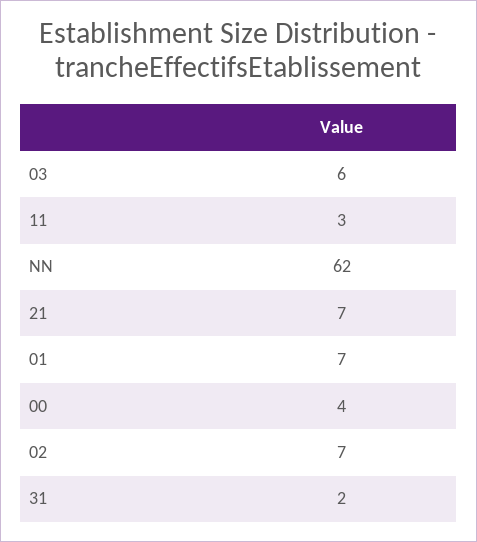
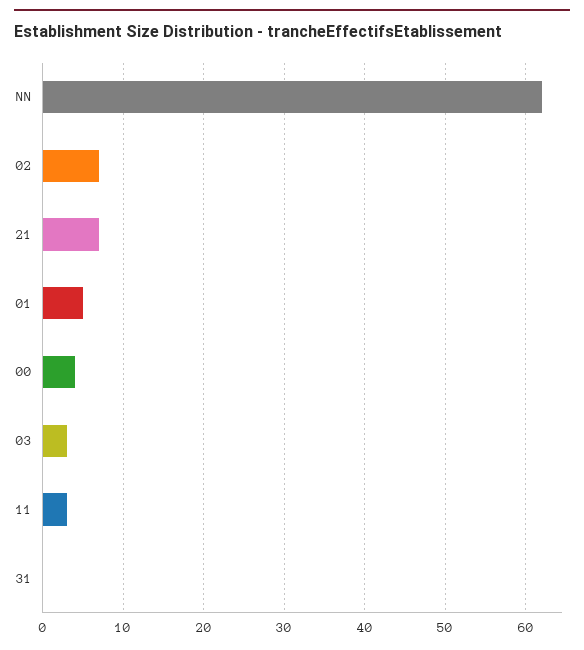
03: 6 -> 3
01: 7 -> 5
31: 2 -> 0

